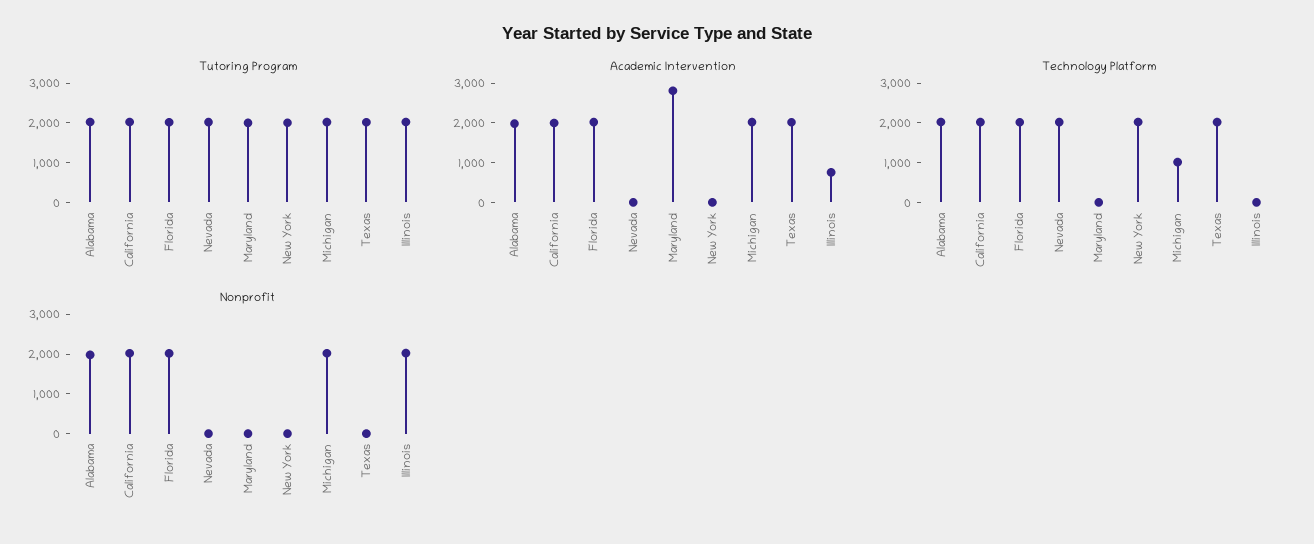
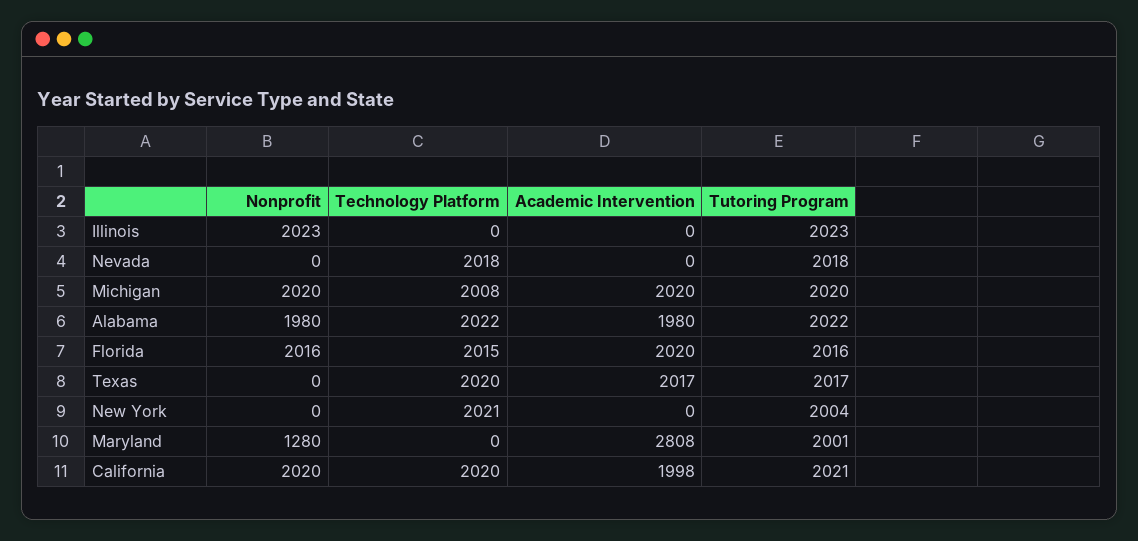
Academic Intervention, Illinois: 750 -> 0
Technology Platform, Michigan: 1000 -> 2008
Nonprofit, Maryland: 0 -> 1280

